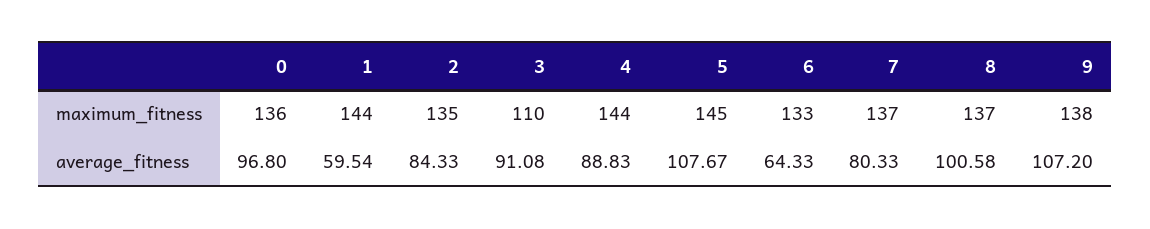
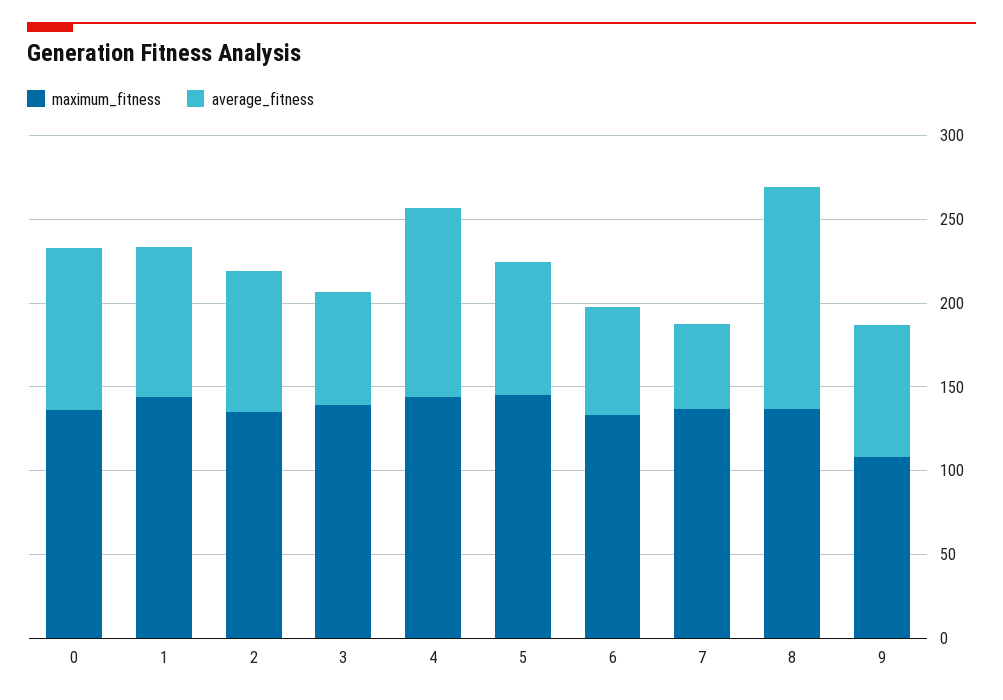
maximum_fitness, 3: 110 -> 140
maximum_fitness, 9: 138 -> 110
average_fitness, 1: 59.54 -> 90
average_fitness, 3: 91.08 -> 70
average_fitness, 4: 88.83 -> 110
average_fitness, 5: 107.67 -> 80
average_fitness, 7: 80.33 -> 50
average_fitness, 8: 100.58 -> 130
average_fitness, 9: 107.2 -> 80

